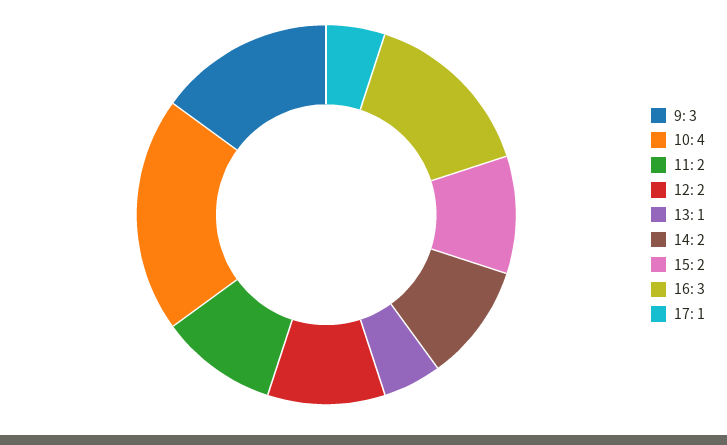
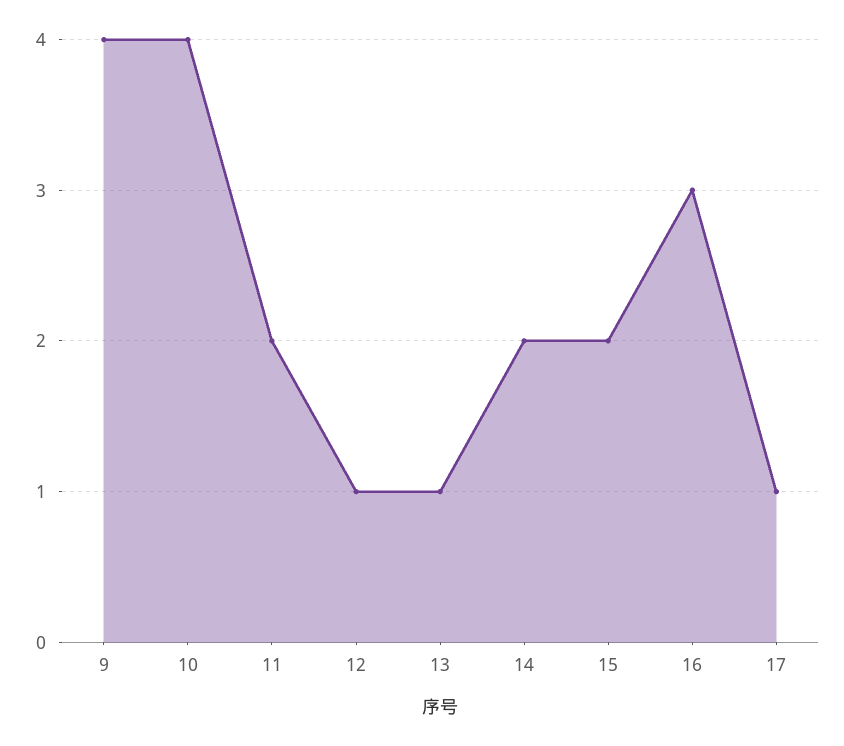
9: 3 -> 4
12: 2 -> 1

